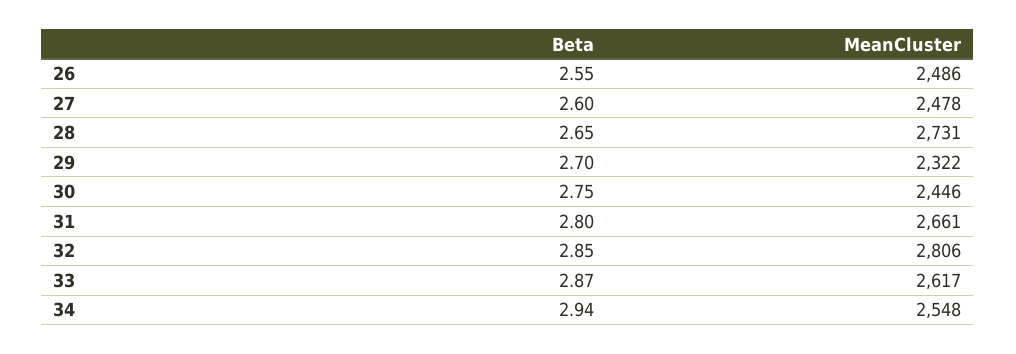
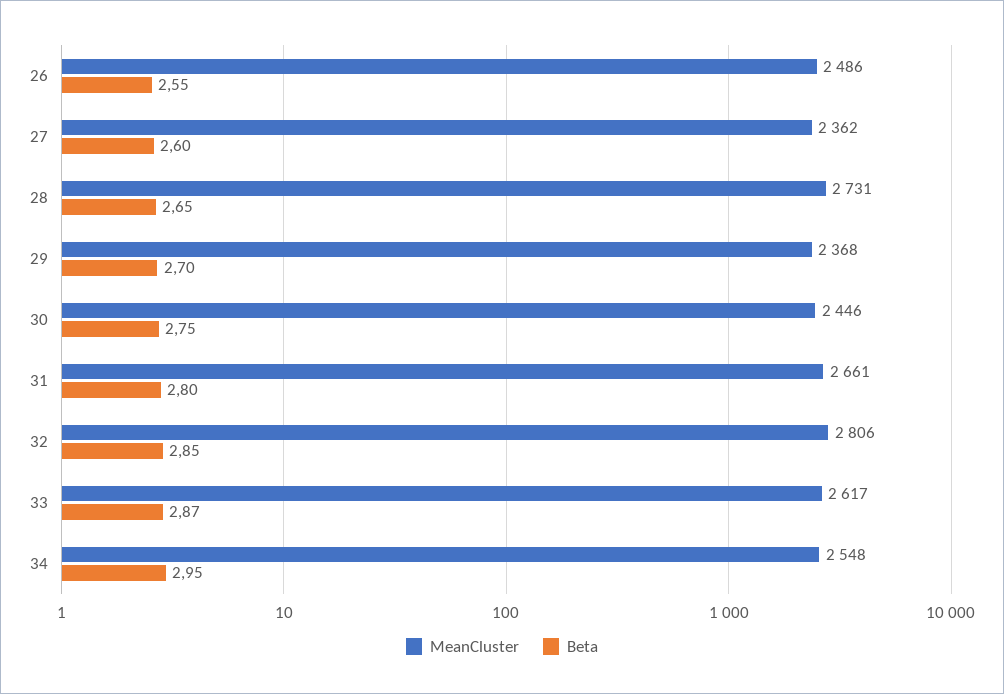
MeanCluster, 27: 2478 -> 2362
MeanCluster, 29: 2322 -> 2368
Beta, 34: 2.94 -> 2.95

